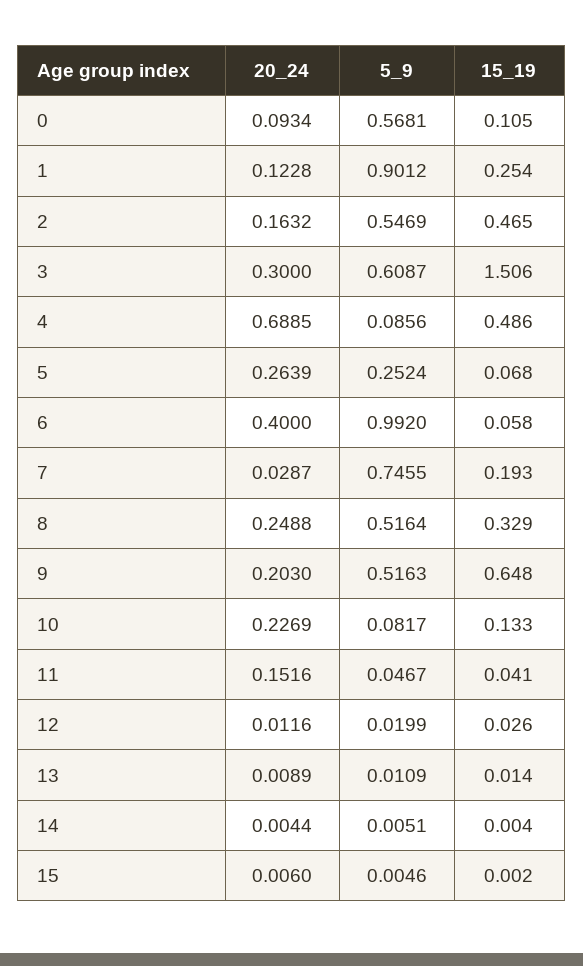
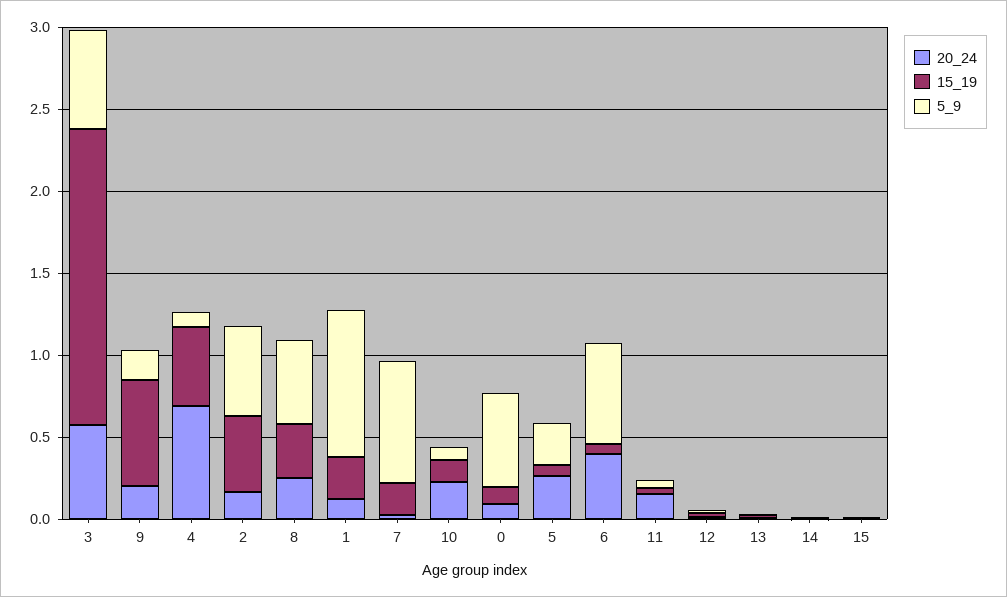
20_24, 3: 0.3 -> 0.6
15_19, 3: 1.506 -> 1.8
5_9, 6: 0.992 -> 0.6
5_9, 9: 0.5163 -> 0.2

